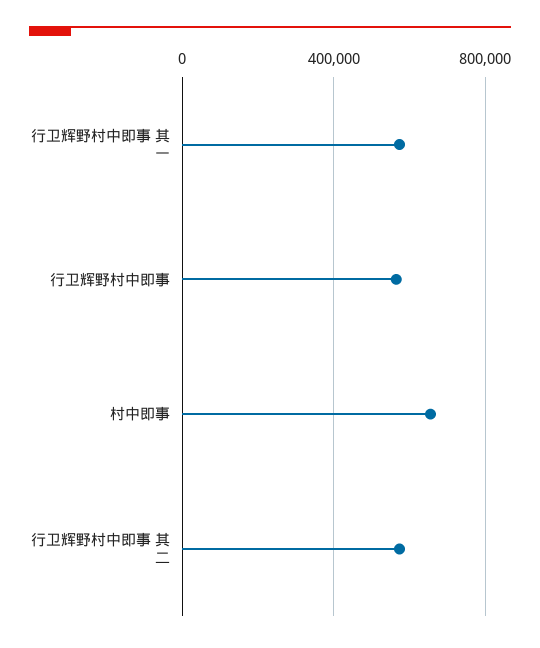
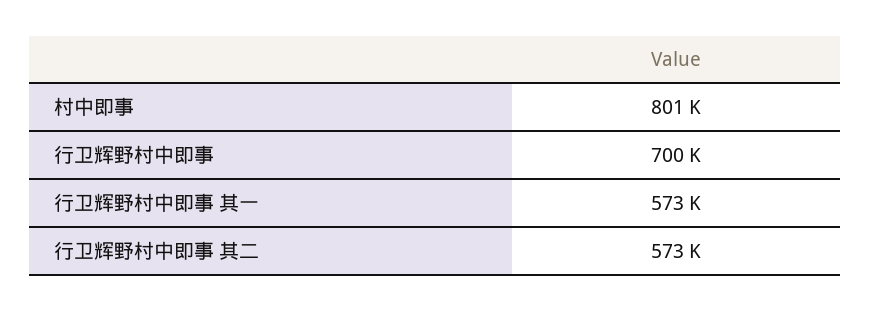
行卫辉野村中即事: 550000 -> 700000
村中即事: 650000 -> 801000

